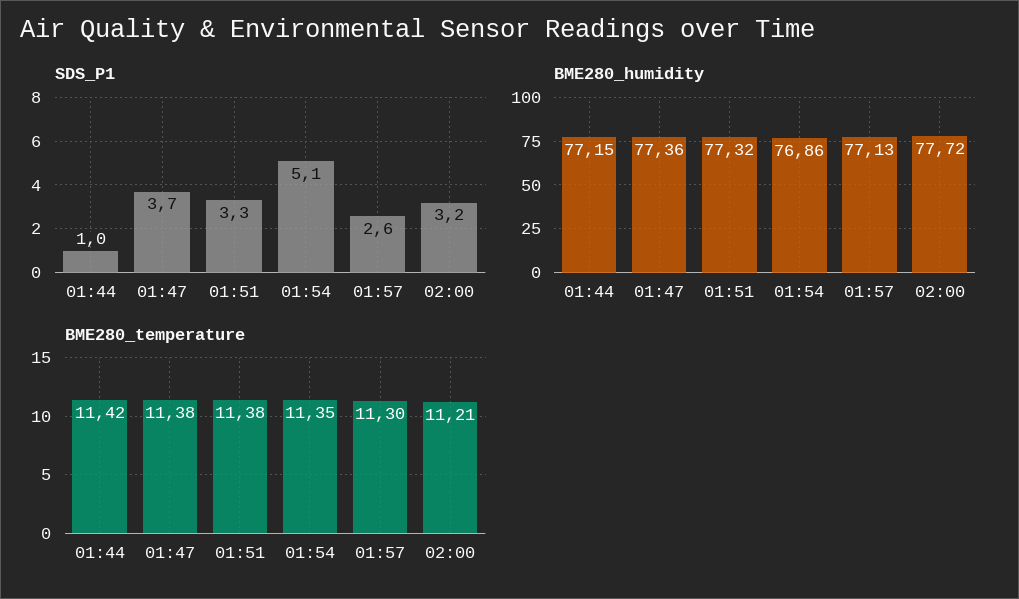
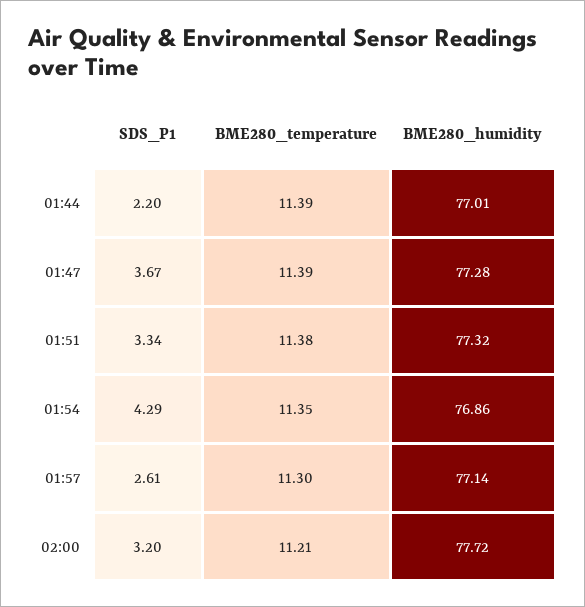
SDS_P1, 01:44: 1 -> 2.2
SDS_P1, 01:54: 5.1 -> 4.29
BME280_humidity, 01:44: 77.15 -> 77.01
BME280_humidity, 01:47: 77.36 -> 77.28
BME280_humidity, 01:57: 77.13 -> 77.14
BME280_temperature, 01:44: 11.42 -> 11.39
BME280_temperature, 01:47: 11.38 -> 11.39

